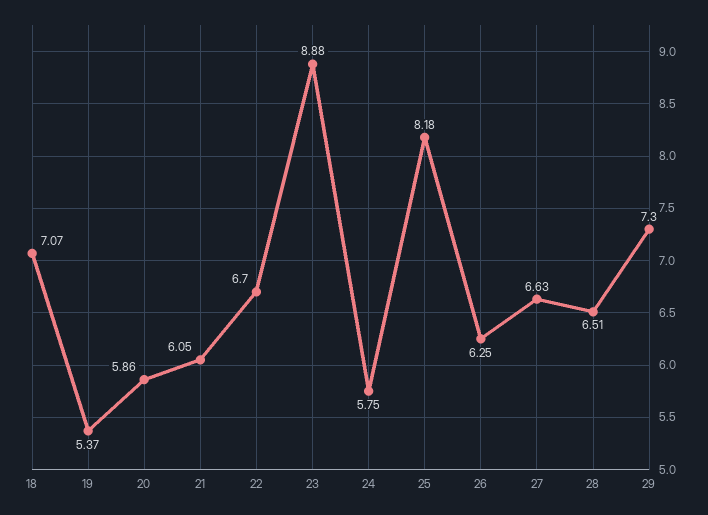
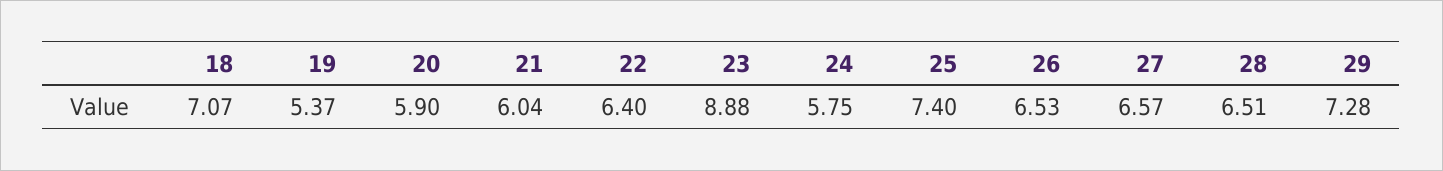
20: 5.86 -> 5.9
21: 6.05 -> 6.04
22: 6.7 -> 6.4
25: 8.18 -> 7.4
26: 6.25 -> 6.53
27: 6.63 -> 6.57
29: 7.3 -> 7.28

